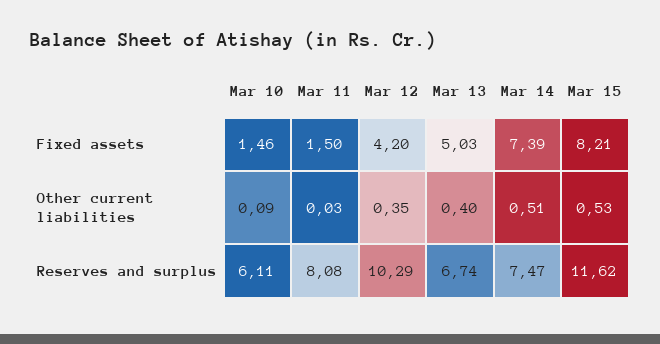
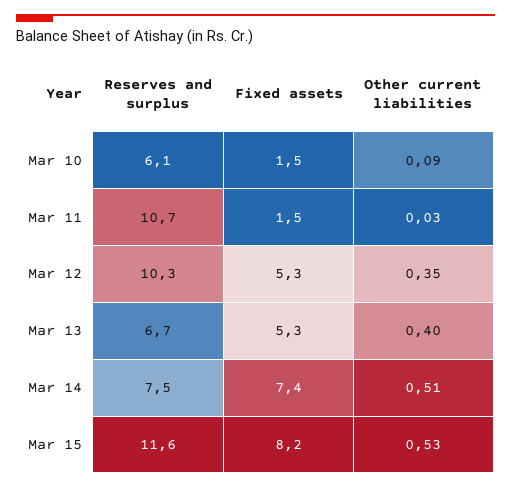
Mar 12, Fixed assets: 4.2 -> 5.3
Mar 13, Fixed assets: 5.03 -> 5.3
Mar 11, Reserves and surplus: 8.08 -> 10.7

